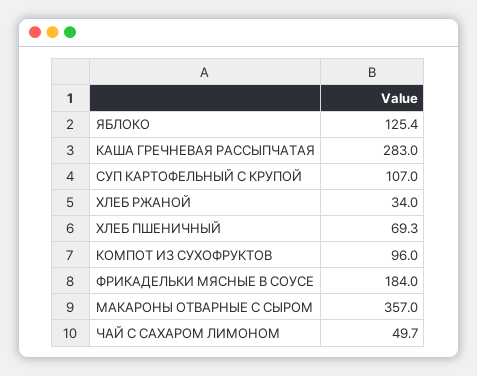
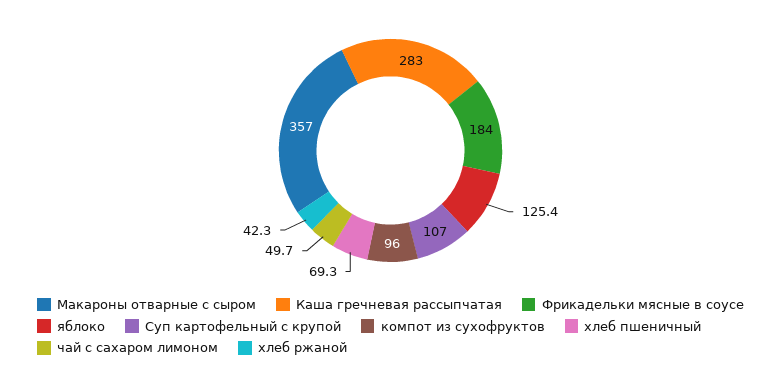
ХЛЕБ РЖАНОЙ: 34 -> 42.3

